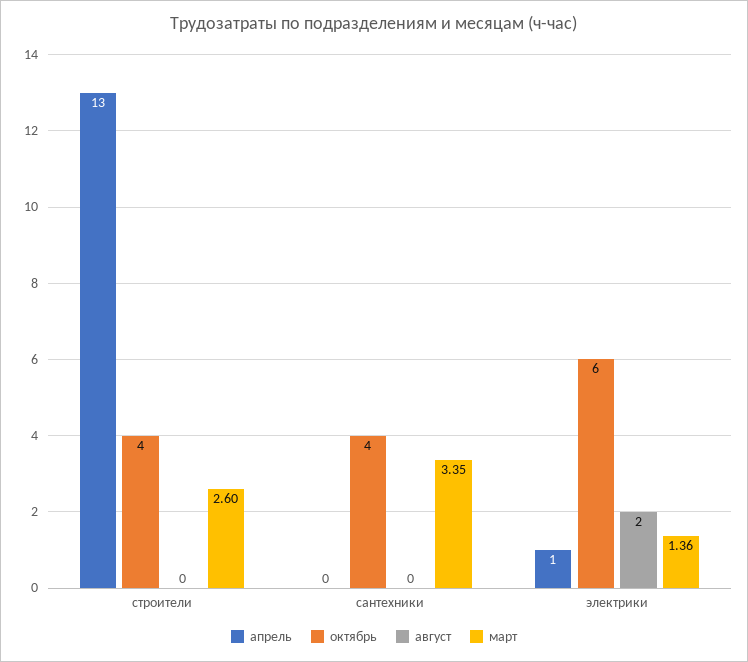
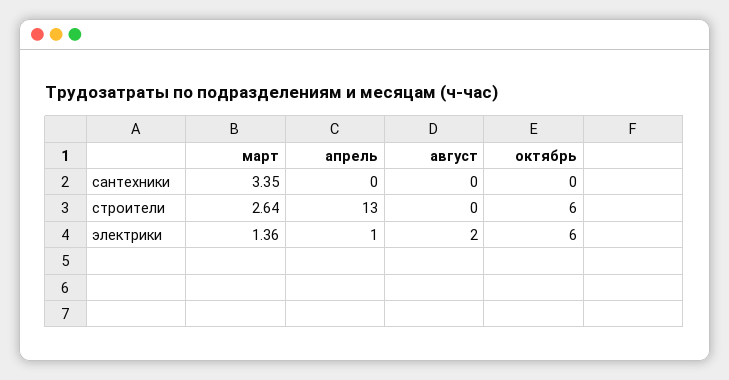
октябрь, строители: 4 -> 6
март, строители: 2.6 -> 2.64
октябрь, сантехники: 4 -> 0

